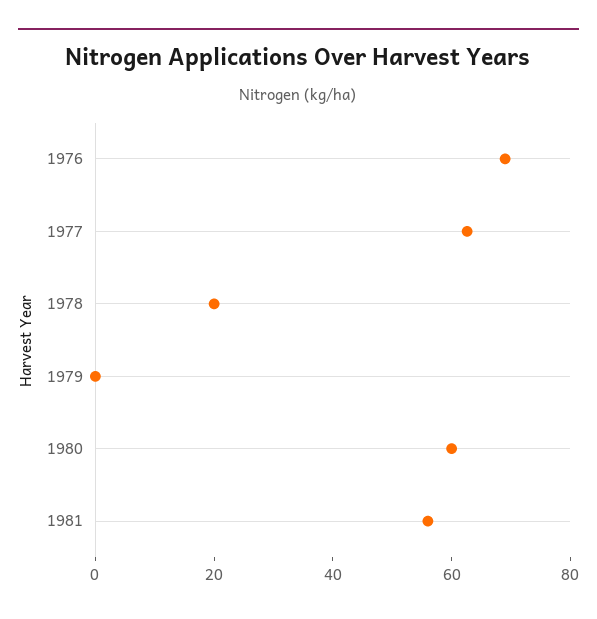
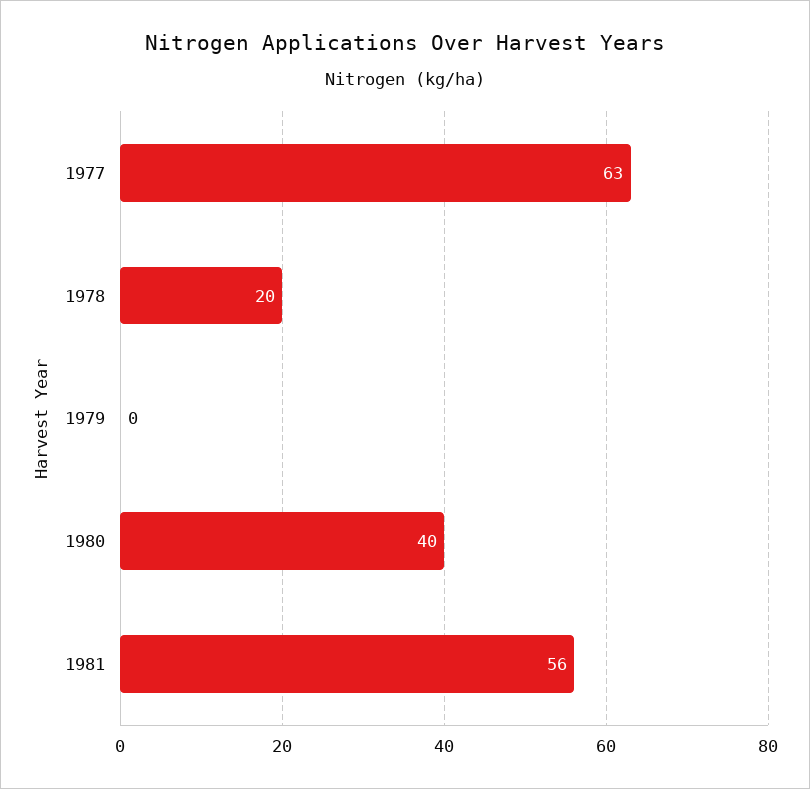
1976: 70 -> none
1980: 60 -> 40

